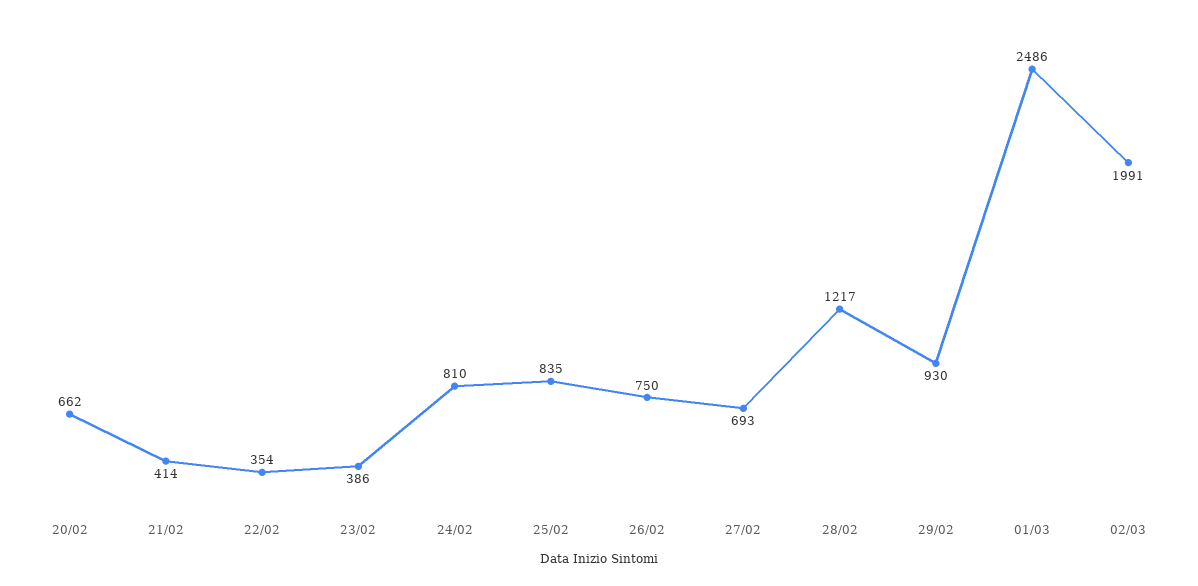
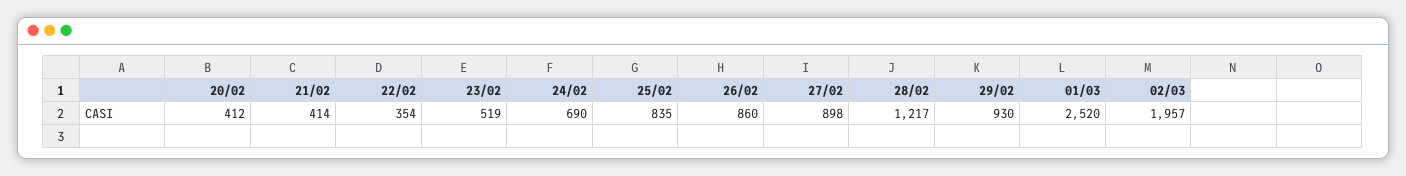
20/02: 662 -> 412
23/02: 386 -> 519
24/02: 810 -> 690
26/02: 750 -> 860
27/02: 693 -> 898
01/03: 2486 -> 2520
02/03: 1991 -> 1957

